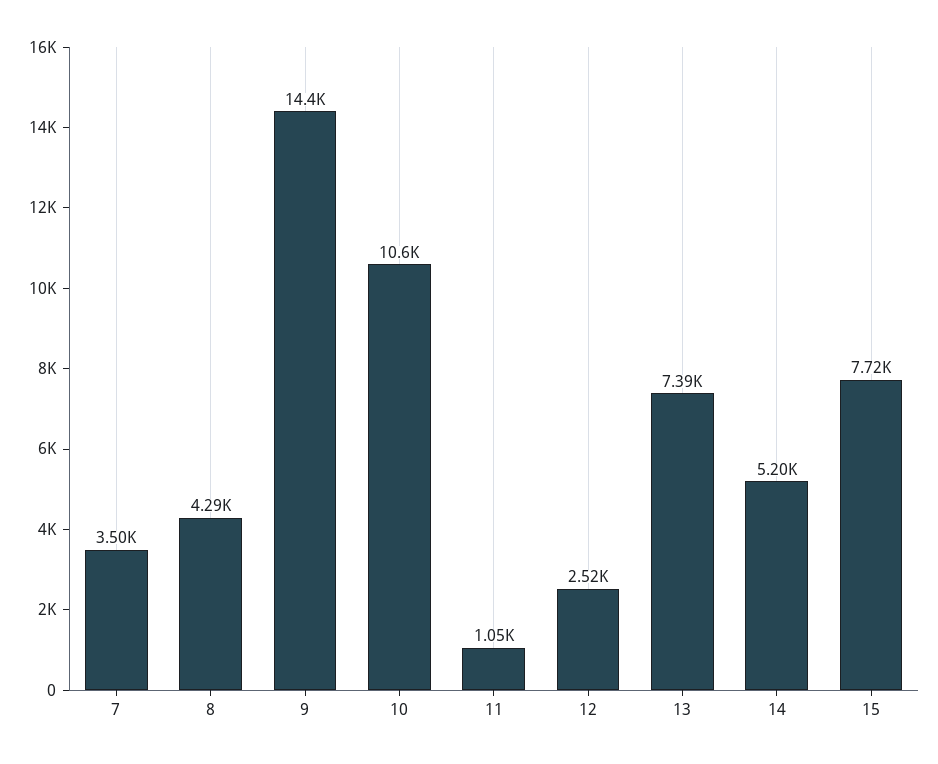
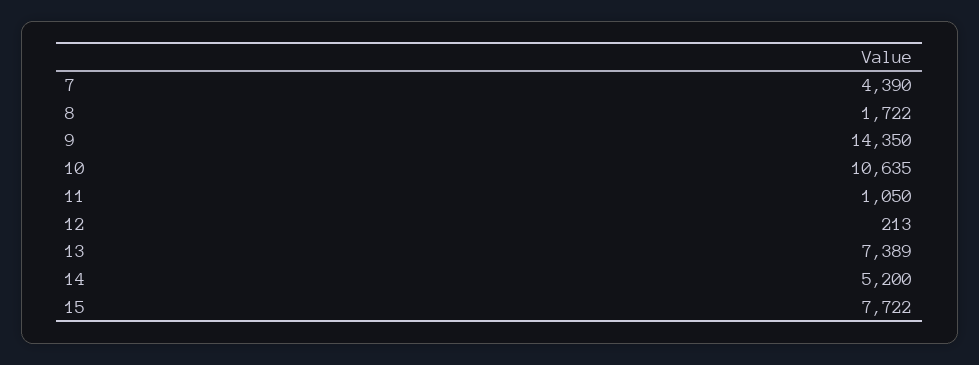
7: 3500 -> 4390
8: 4290 -> 1722
12: 2520 -> 213

